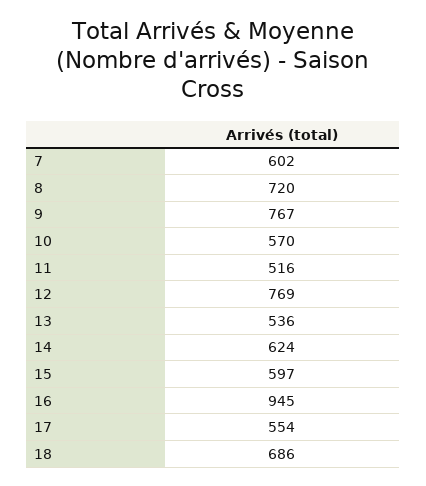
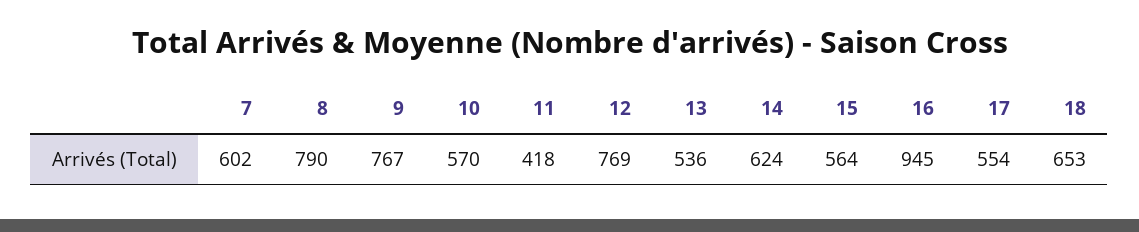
8: 720 -> 790
11: 516 -> 418
15: 597 -> 564
18: 686 -> 653

